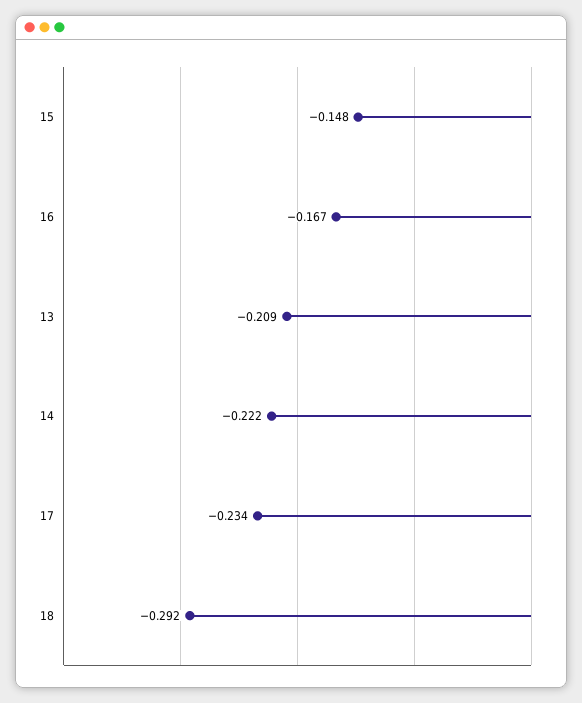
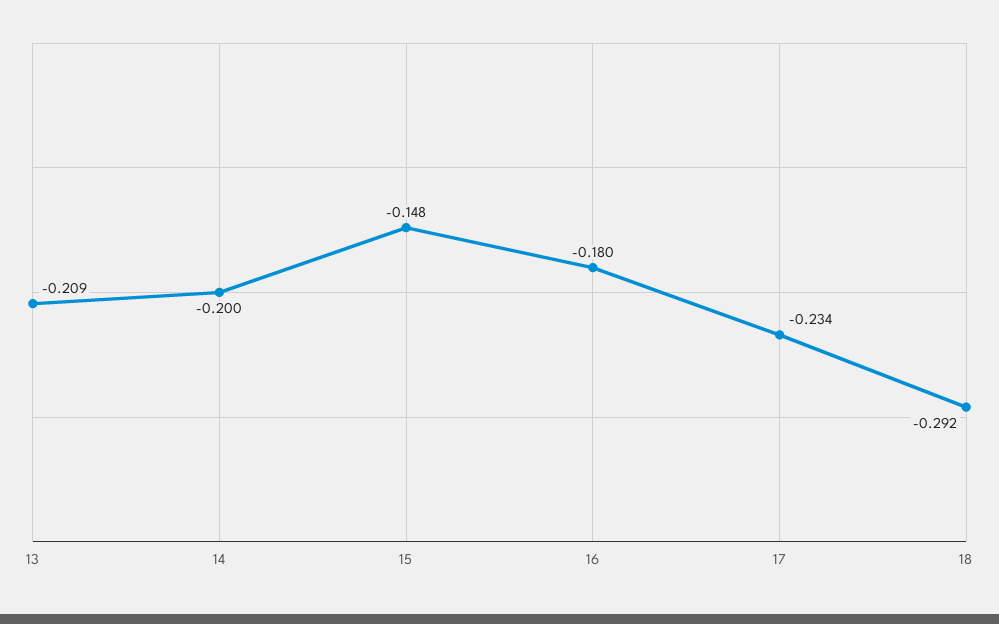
16: -0.167 -> -0.18
14: -0.222 -> -0.2

